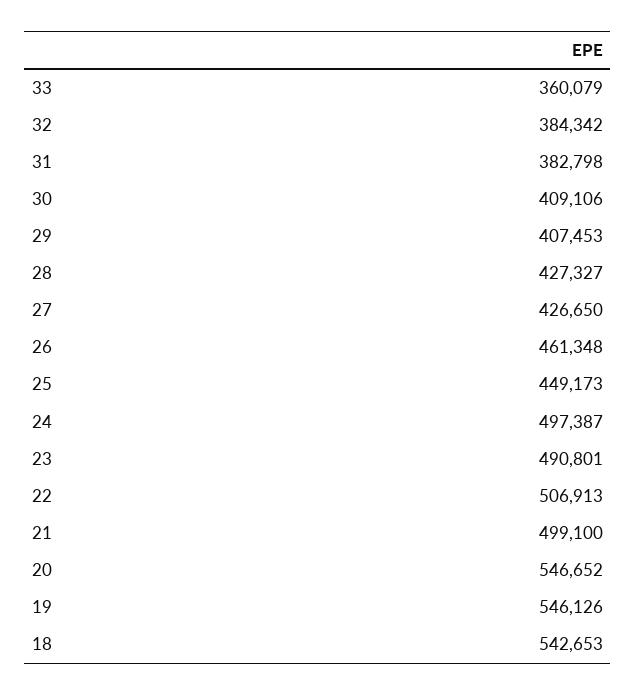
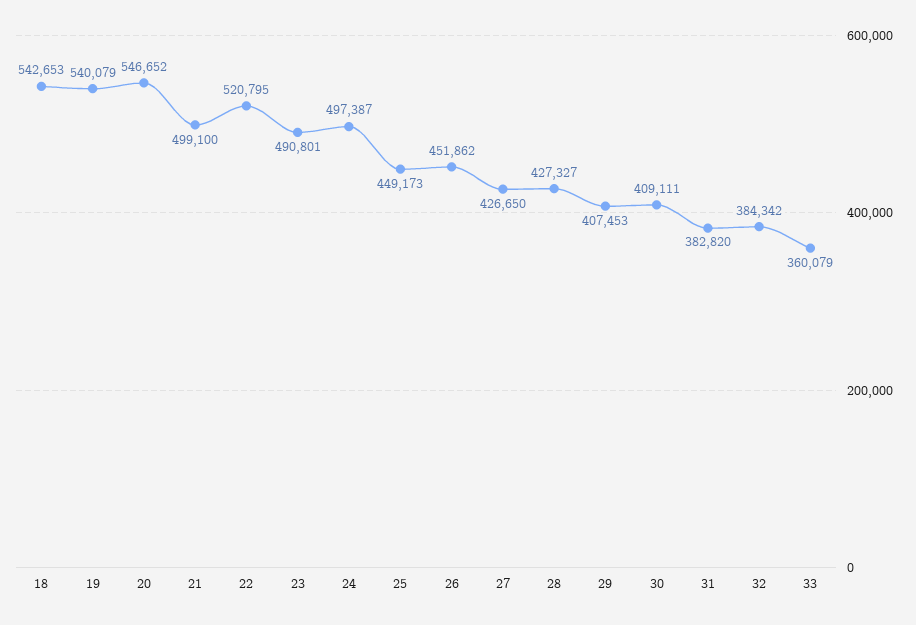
31: 382798 -> 382820
30: 409106 -> 409111
26: 461348 -> 451862
22: 506913 -> 520795
19: 546126 -> 540079

